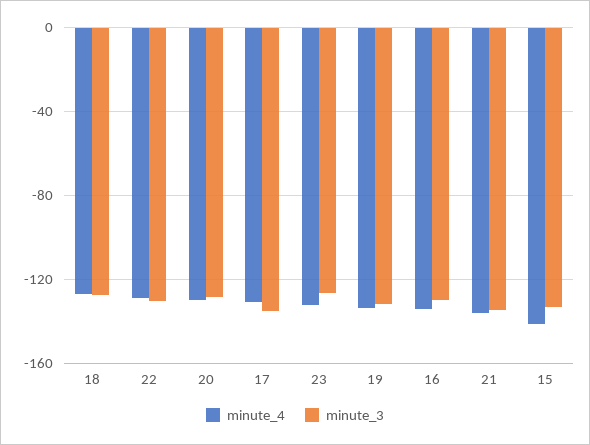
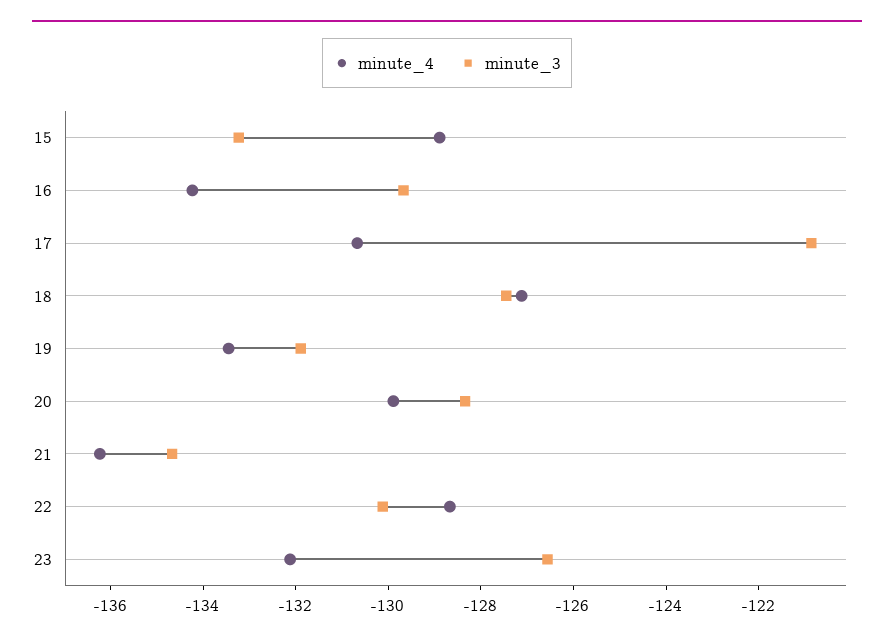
minute_3, 17: -135 -> -121
minute_4, 15: -140 -> -129

